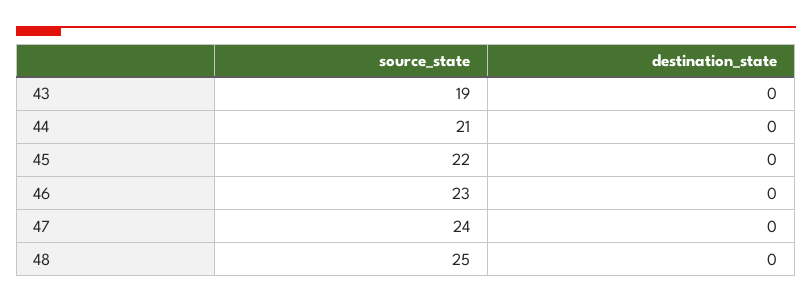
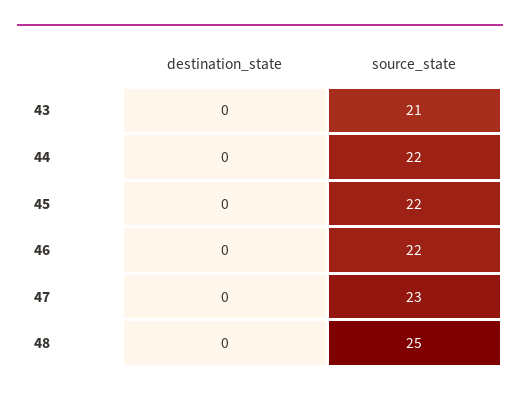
source_state, 43: 19 -> 21
source_state, 44: 21 -> 22
source_state, 46: 23 -> 22
source_state, 47: 24 -> 23

